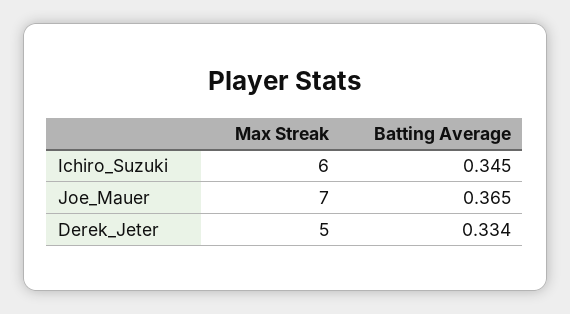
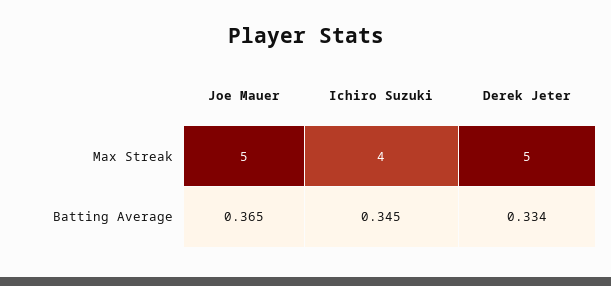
Max Streak, Ichiro_Suzuki: 6 -> 4
Max Streak, Joe_Mauer: 7 -> 5

